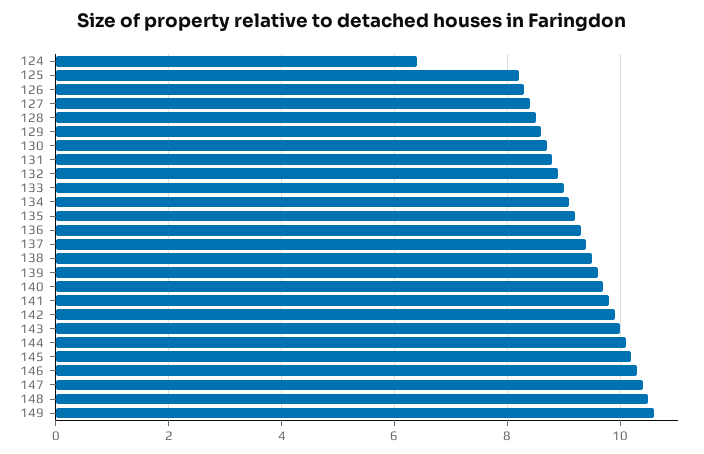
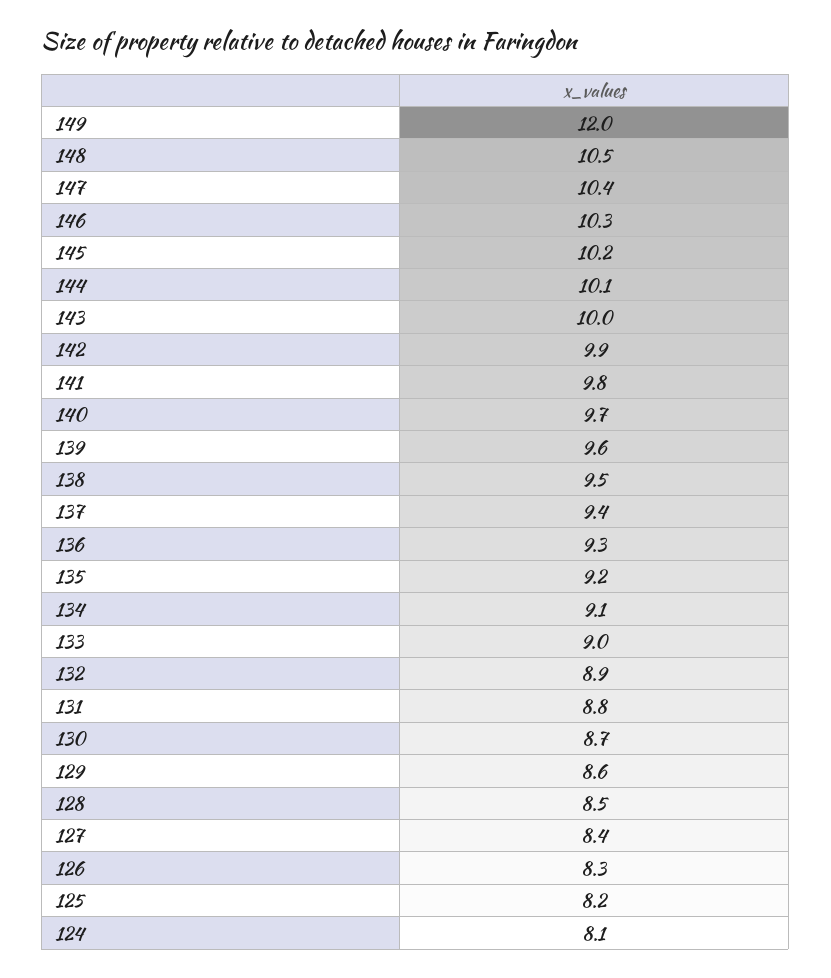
124: 6.5 -> 8.1
149: 10.5 -> 12

